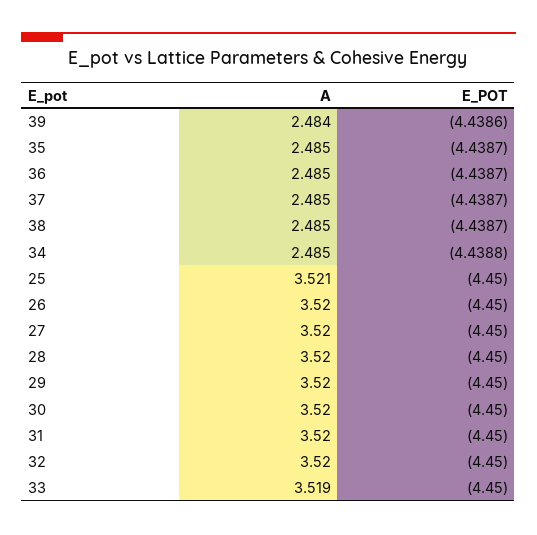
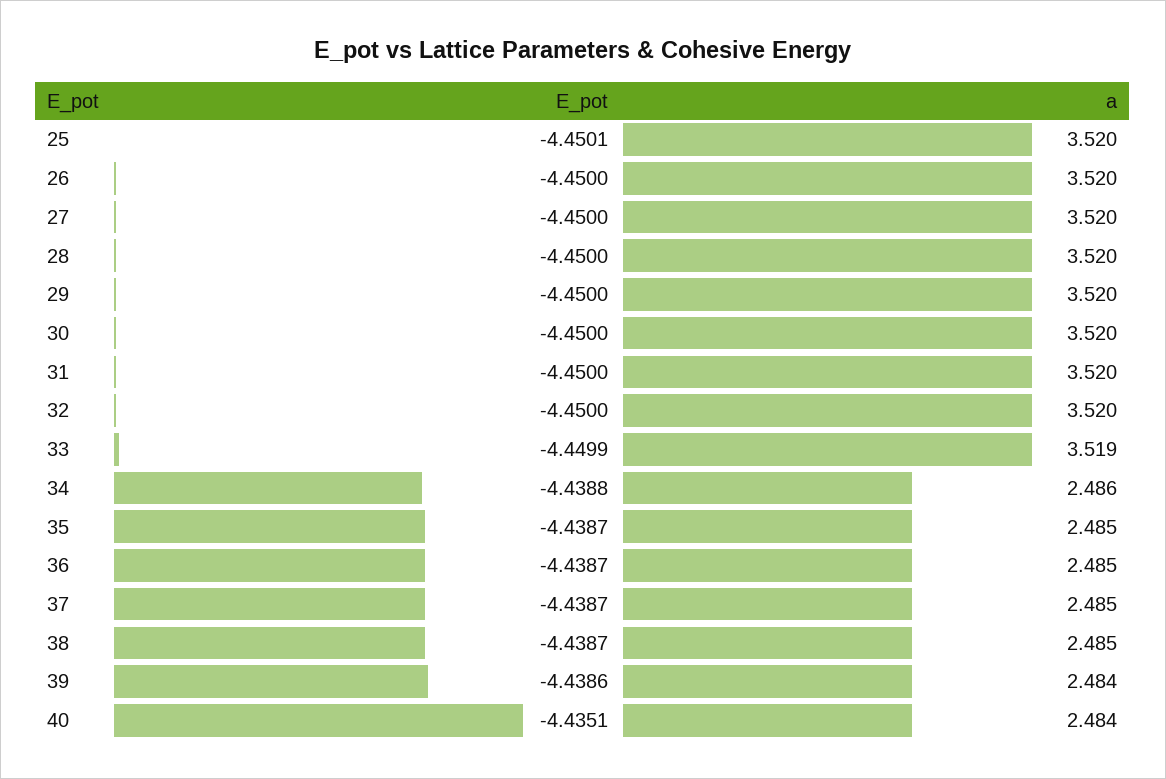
A, 34: 2.485 -> 2.486
A, 25: 3.521 -> 3.52
E_POT, 25: -4.45 -> -4.4501
E_POT, 33: -4.45 -> -4.4499
E_POT, 40: none -> -4.4351
A, 40: none -> 2.484

